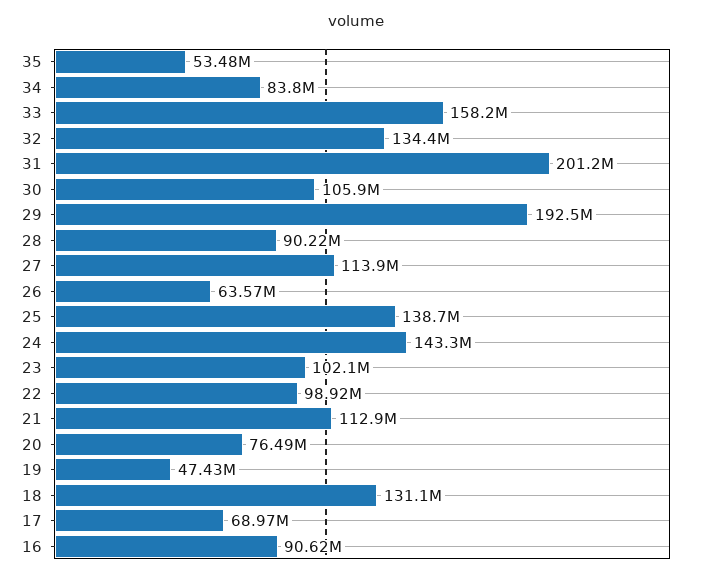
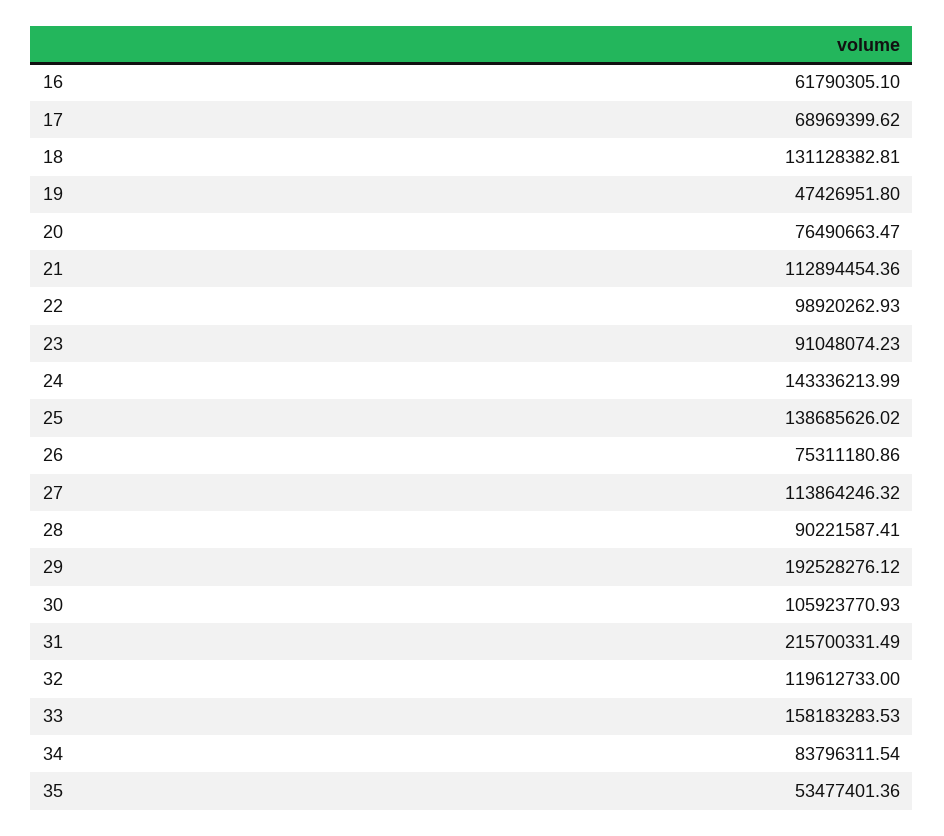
32: 134400000 -> 119612733
31: 201200000 -> 215700331.49
26: 63570000 -> 75311180.86
23: 102100000 -> 91048074.23
16: 90620000 -> 61790305.1

